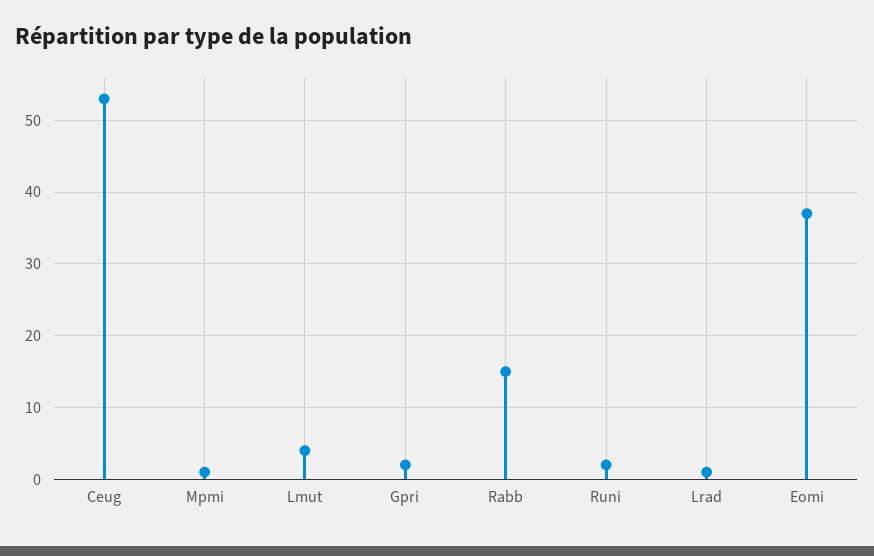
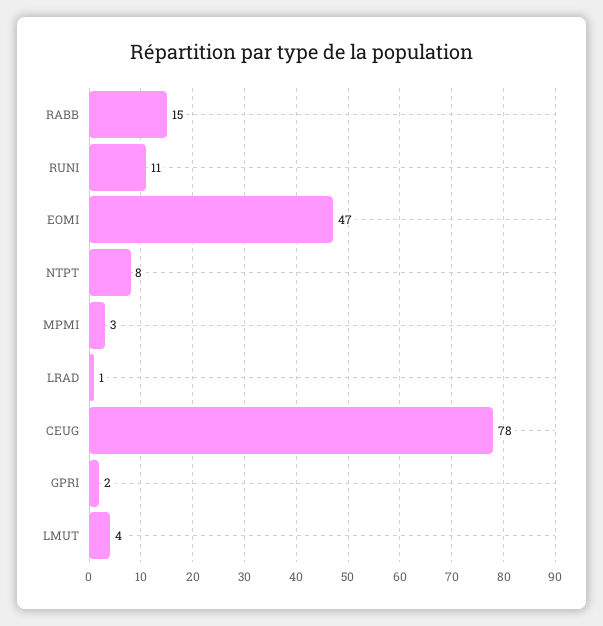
Ceug: 53 -> 78
Mpmi: 1 -> 3
Runi: 2 -> 11
Eomi: 37 -> 47
NTPT: none -> 8

